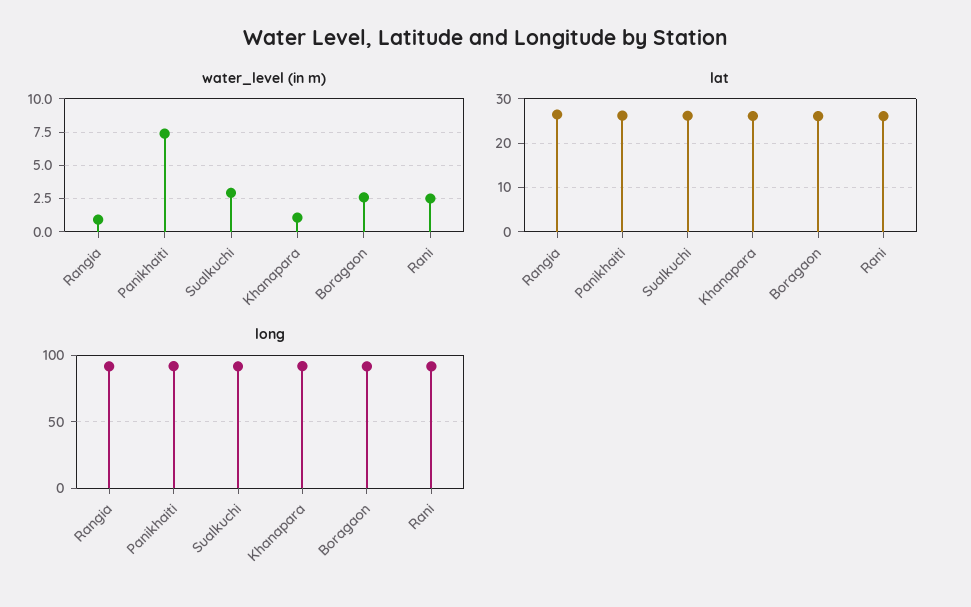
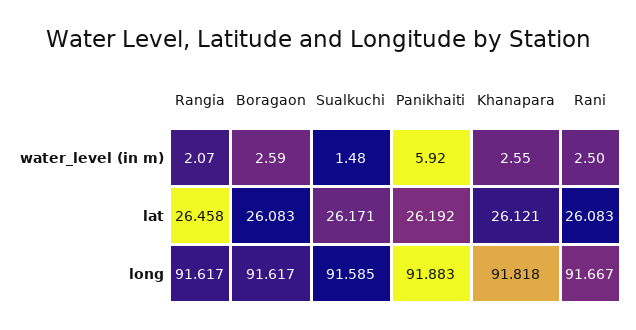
water_level (in m), Rangia: 1 -> 2.07
water_level (in m), Panikhaiti: 7.5 -> 5.92
water_level (in m), Sualkuchi: 3 -> 1.48
water_level (in m), Khanapara: 1 -> 2.55

